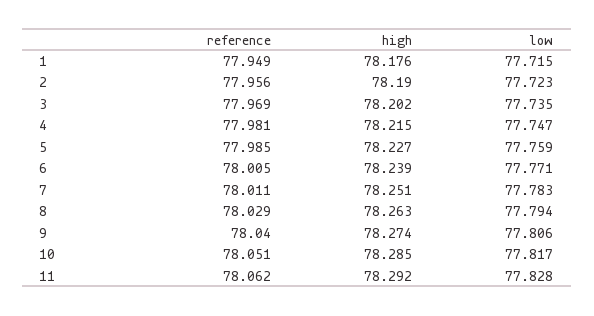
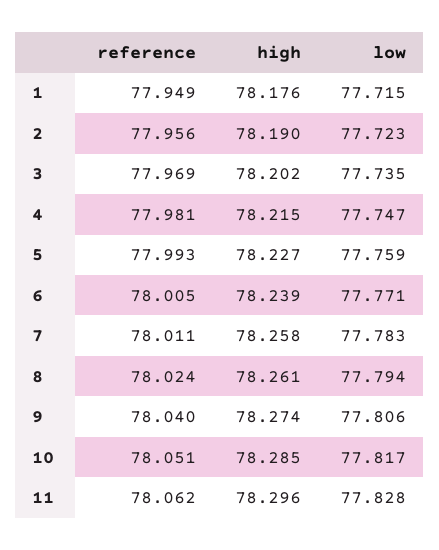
reference, 5: 77.985 -> 77.993
high, 7: 78.251 -> 78.258
reference, 8: 78.029 -> 78.024
high, 8: 78.263 -> 78.261
high, 11: 78.292 -> 78.296

